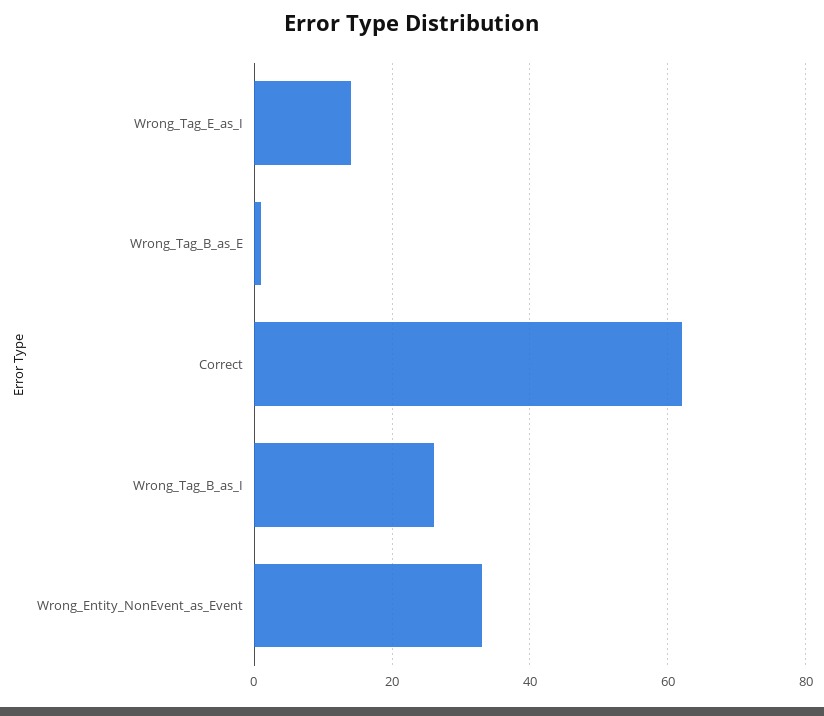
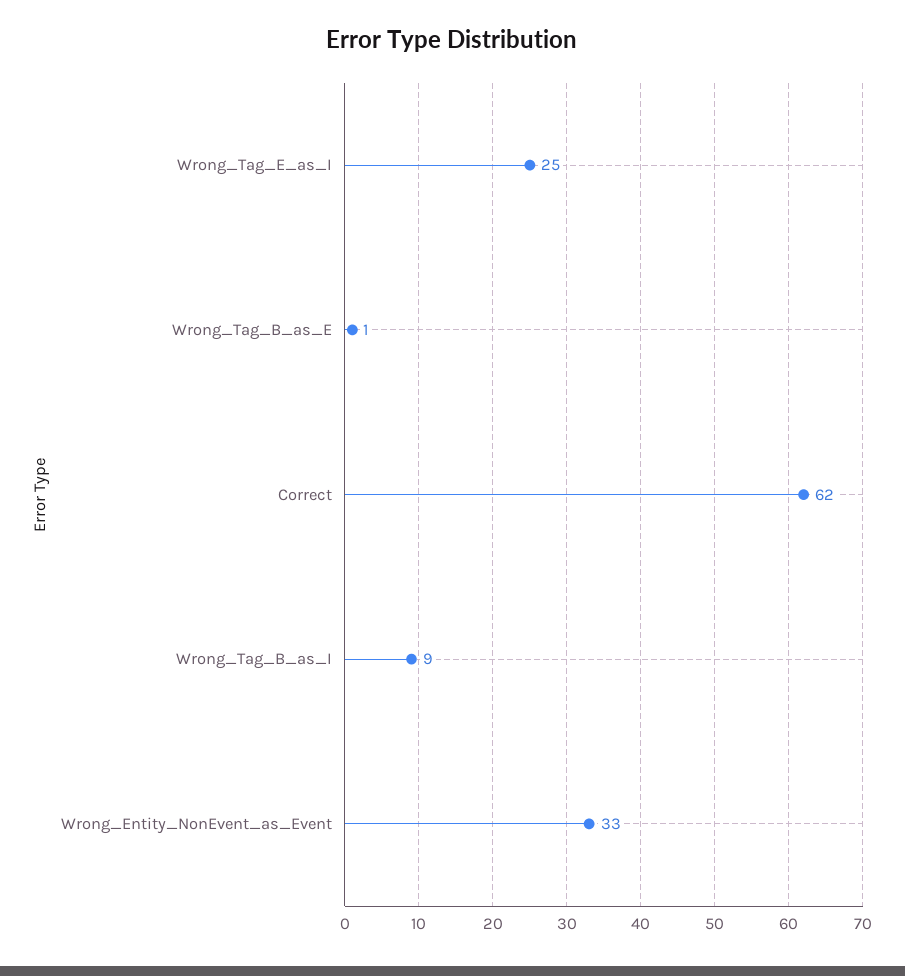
Wrong_Tag_E_as_I: 15 -> 25
Wrong_Tag_B_as_I: 25 -> 9

